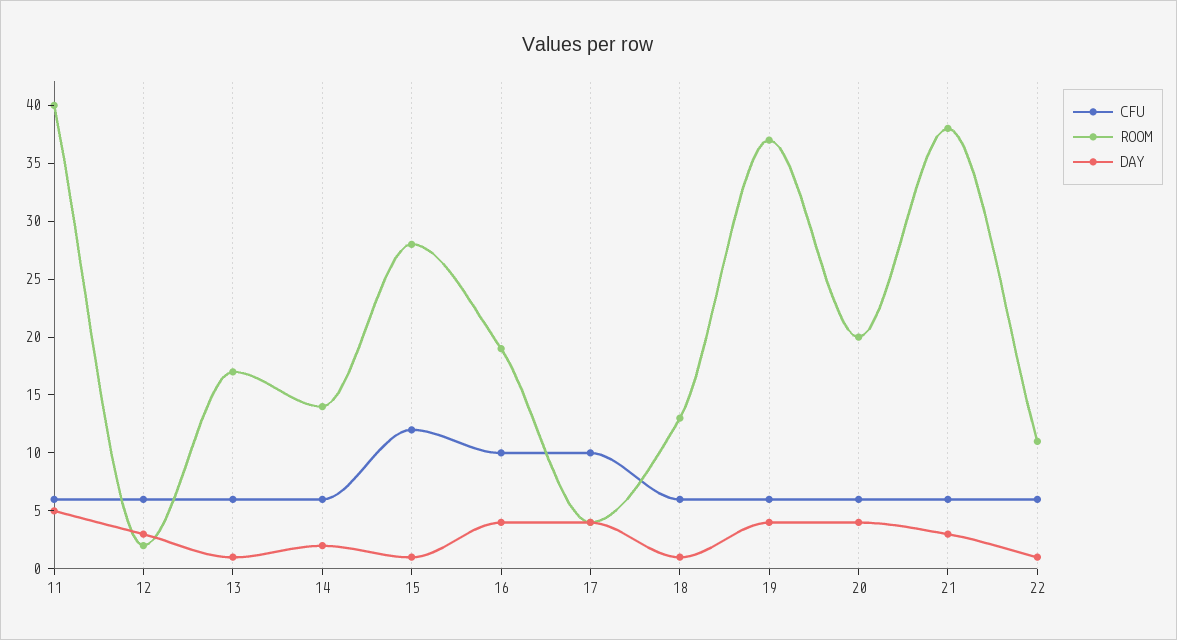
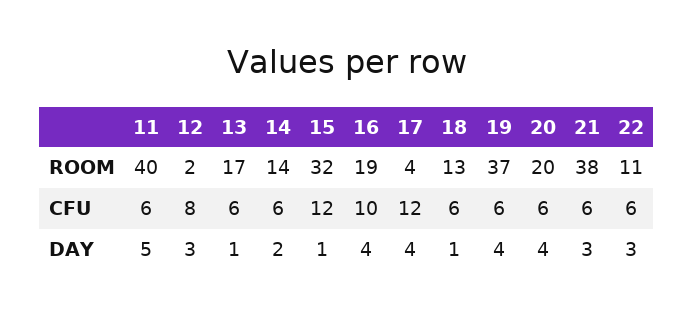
CFU, 12: 6 -> 8
ROOM, 15: 28 -> 32
CFU, 17: 10 -> 12
DAY, 22: 1 -> 3

